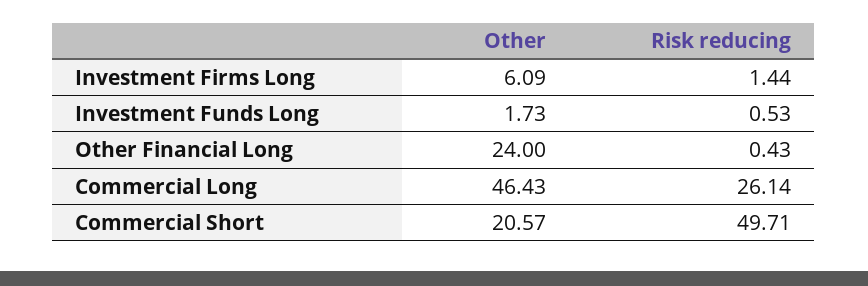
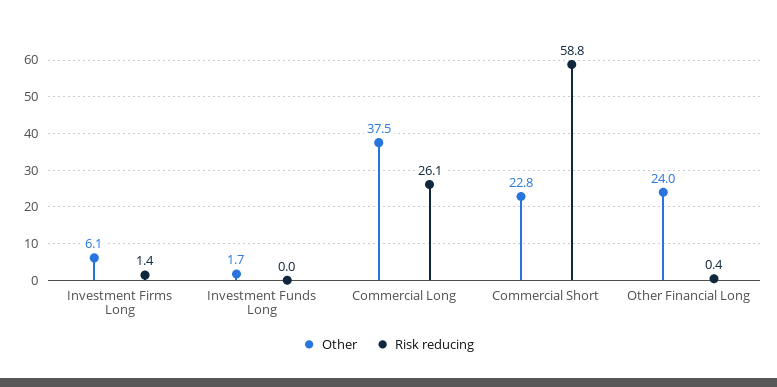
Risk reducing, Investment Funds Long: 0.53 -> 0
Other, Commercial Long: 46.43 -> 37.5
Other, Commercial Short: 20.57 -> 22.8
Risk reducing, Commercial Short: 49.71 -> 58.8

